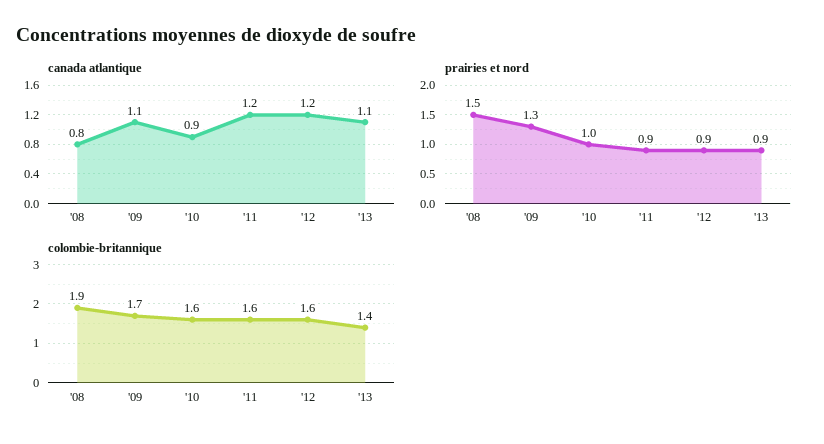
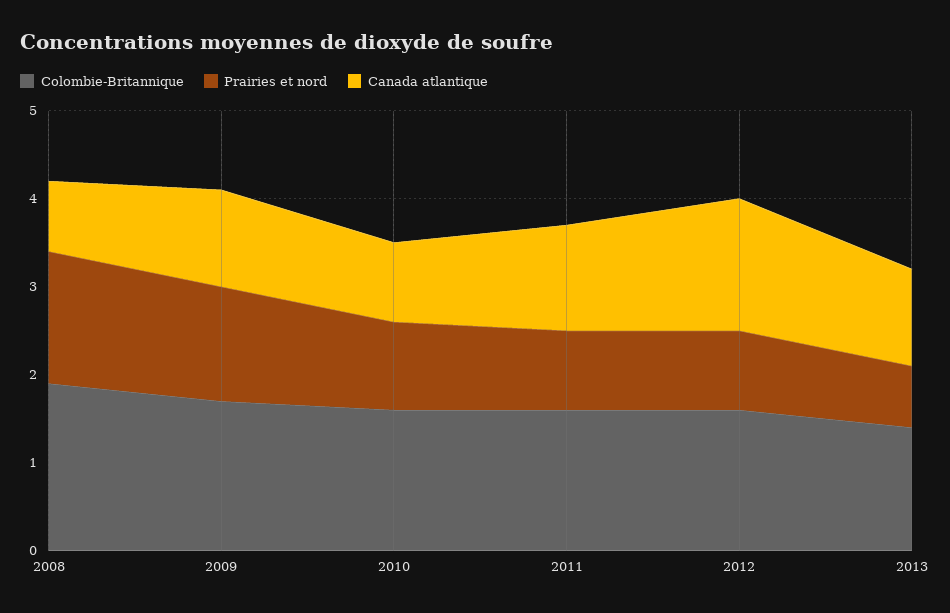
canada atlantique, '12: 1.2 -> 1.5
prairies et nord, '13: 0.9 -> 0.7

